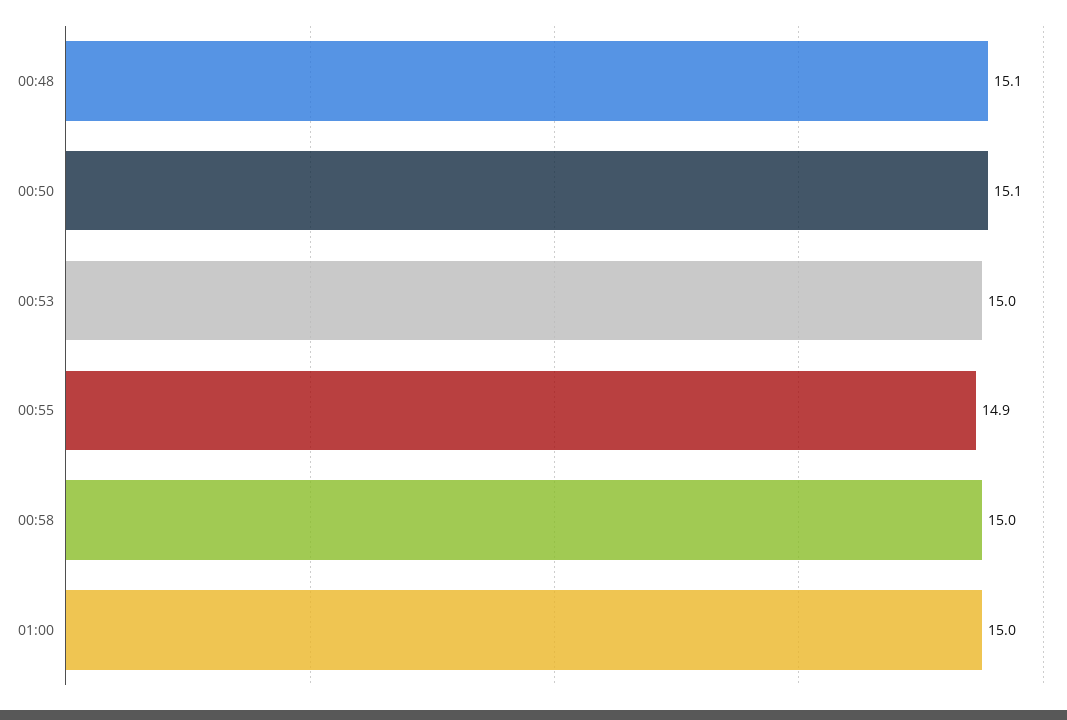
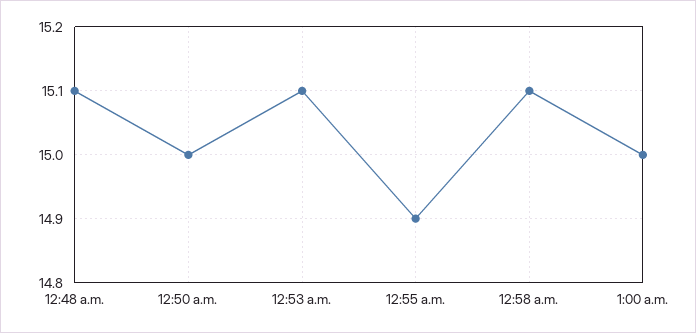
00:50: 15.1 -> 15
00:53: 15 -> 15.1
00:58: 15 -> 15.1

